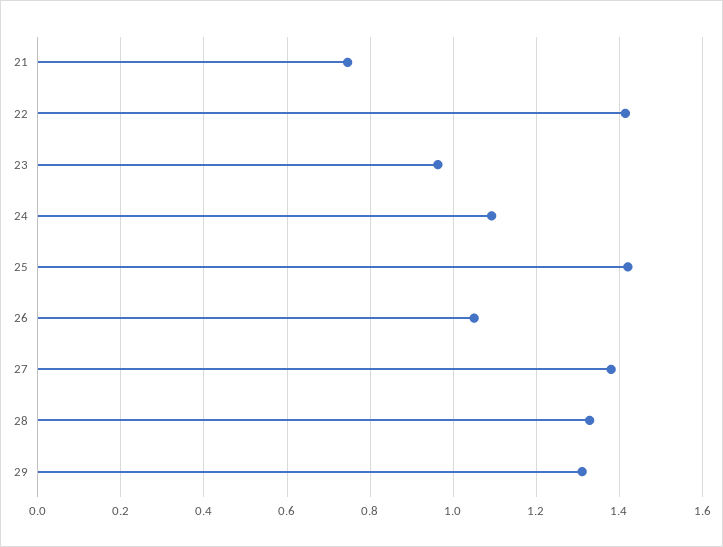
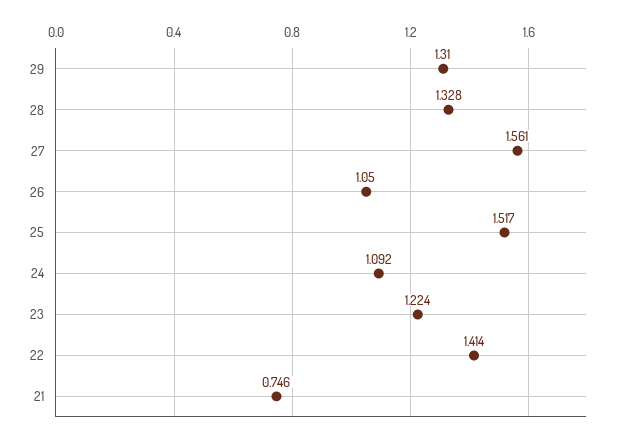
23: 0.96 -> 1.224
25: 1.42 -> 1.517
27: 1.38 -> 1.561

